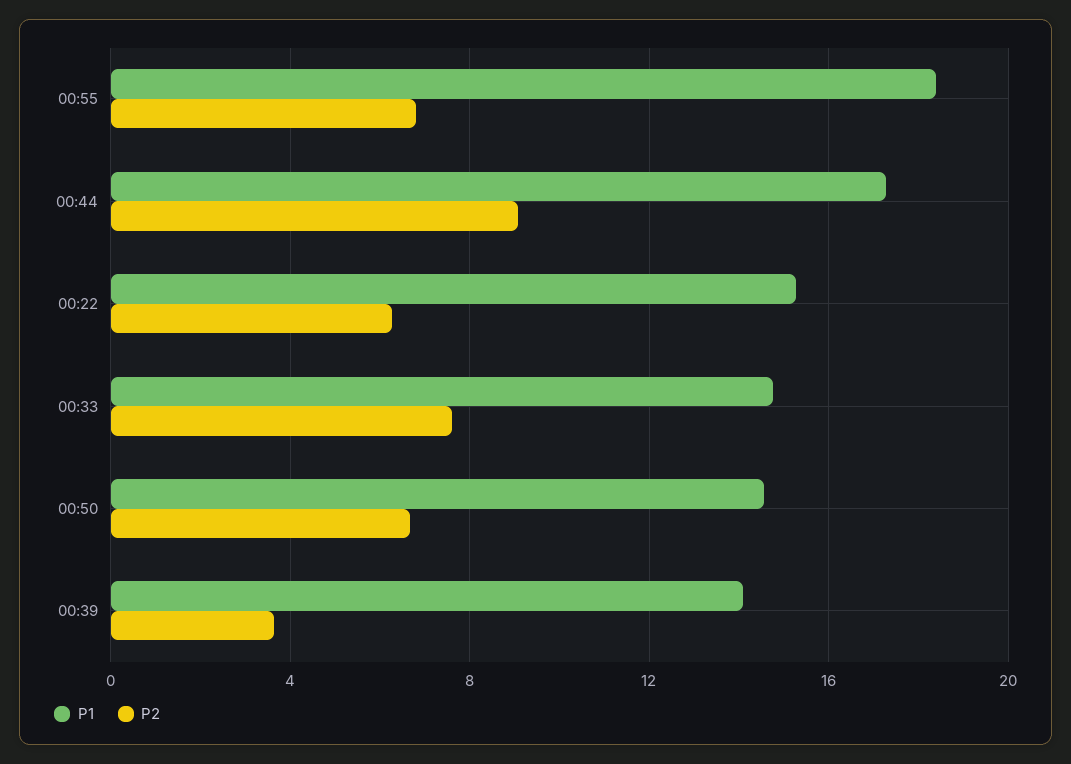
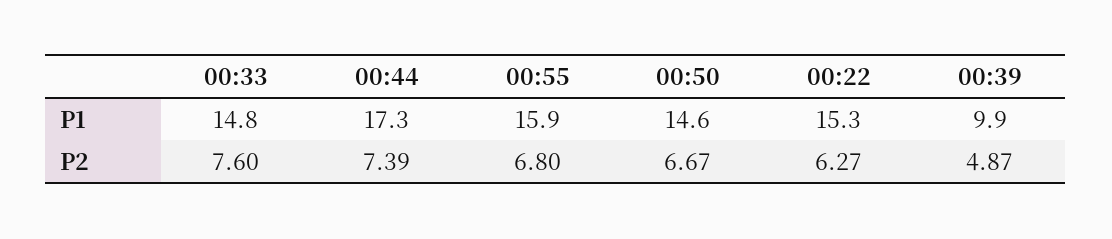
P1, 00:55: 18.5 -> 15.9
P2, 00:44: 9 -> 7.39
P1, 00:39: 14 -> 9.9
P2, 00:39: 3.5 -> 4.87

